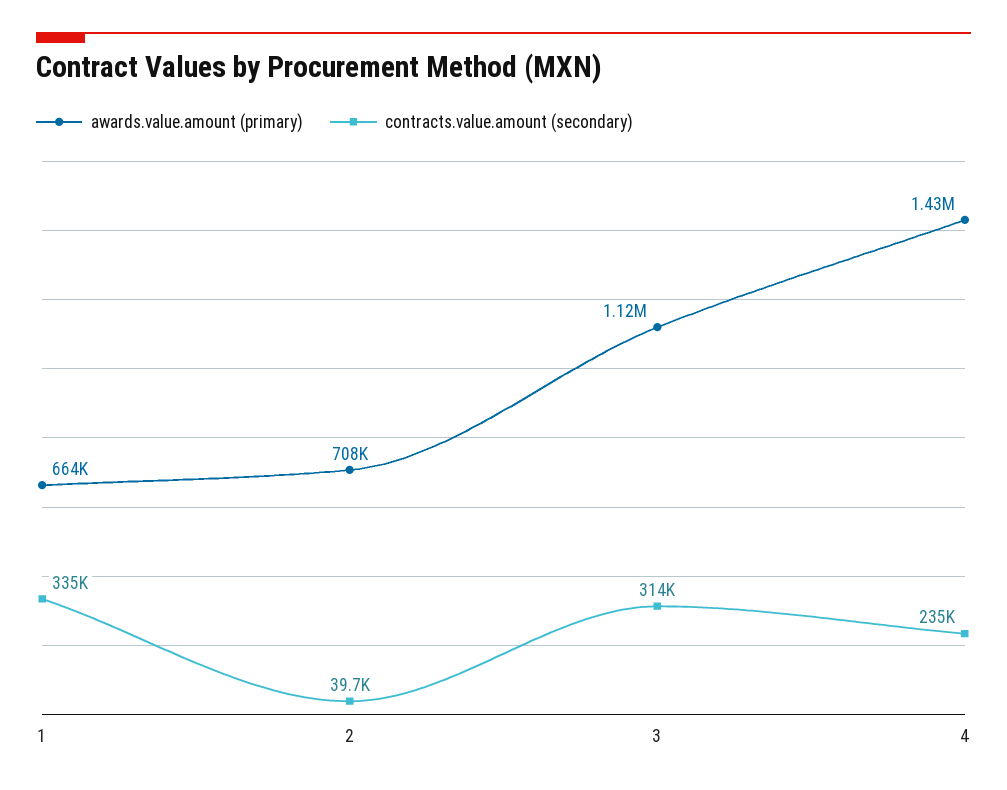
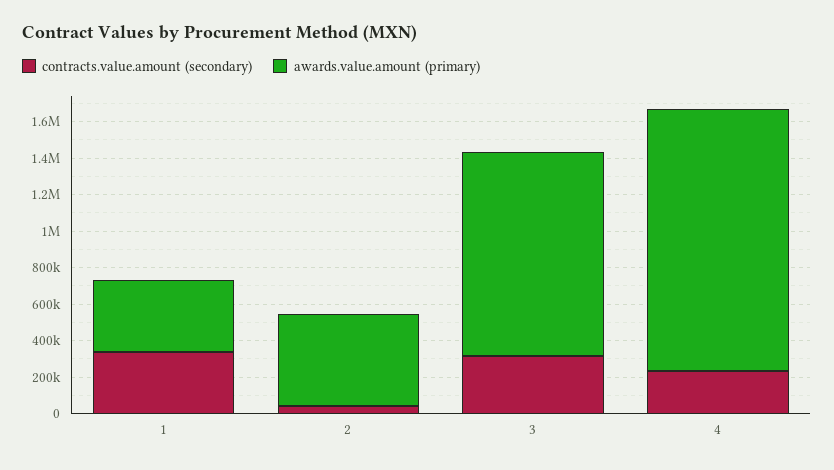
awards.value.amount (primary), 1: 664000 -> 400000
awards.value.amount (primary), 2: 708000 -> 500000

